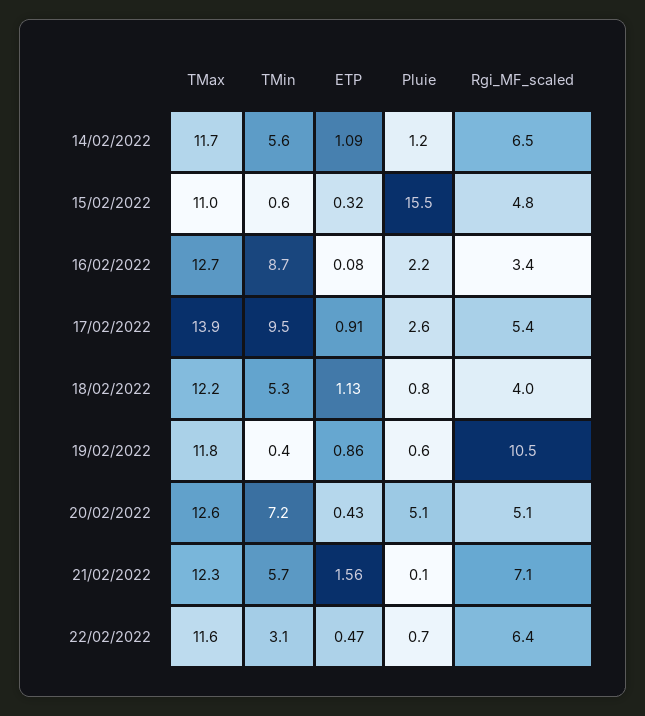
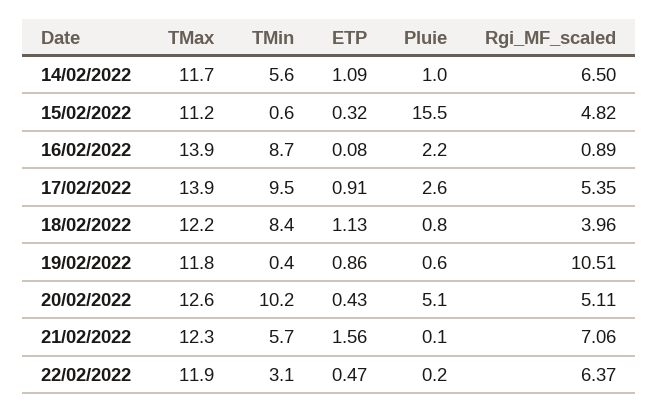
Pluie, 14/02/2022: 1.2 -> 1
TMax, 15/02/2022: 11 -> 11.2
TMax, 16/02/2022: 12.7 -> 13.9
Rgi_MF_scaled, 16/02/2022: 3.4 -> 0.89
TMin, 18/02/2022: 5.3 -> 8.4
TMin, 20/02/2022: 7.2 -> 10.2
TMax, 22/02/2022: 11.6 -> 11.9
Pluie, 22/02/2022: 0.7 -> 0.2

